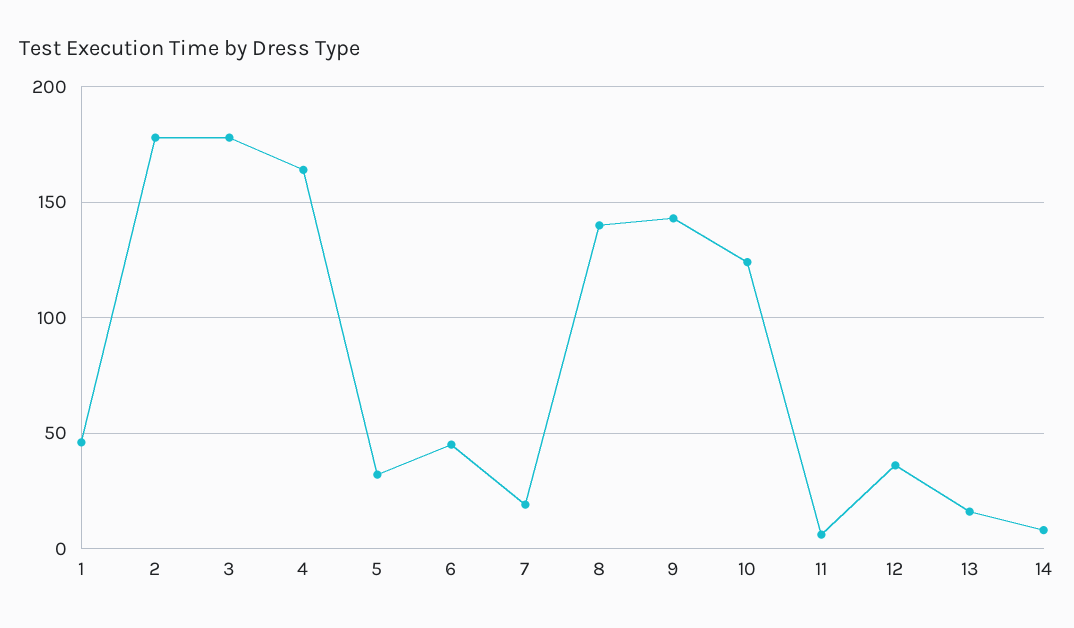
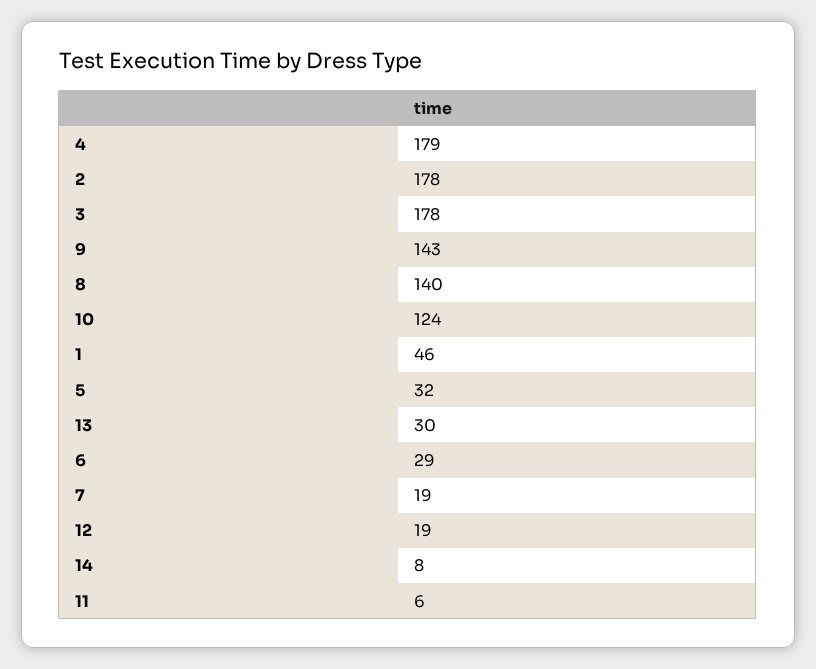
4: 165 -> 179
6: 45 -> 29
12: 35 -> 19
13: 15 -> 30

